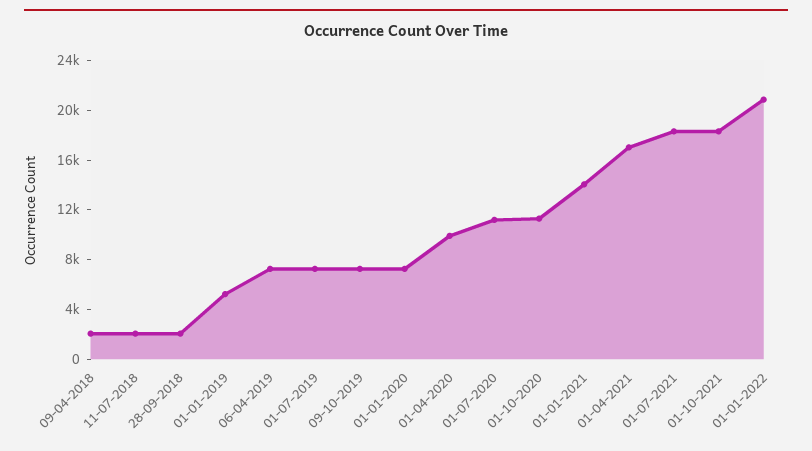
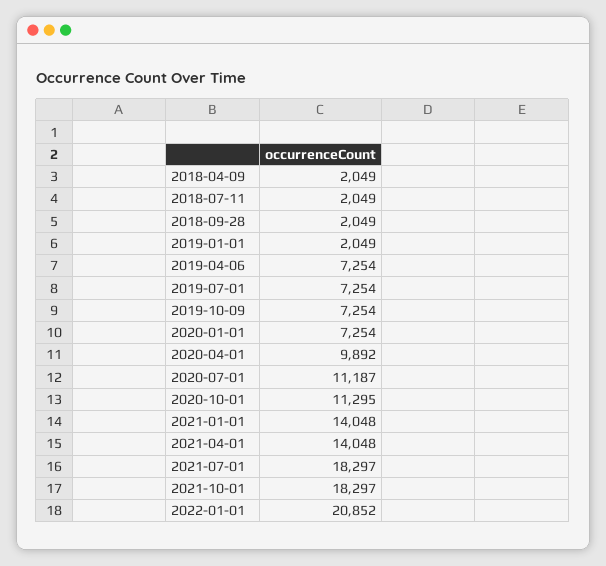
01-01-2019: 5000 -> 2049
01-04-2021: 17000 -> 14048

